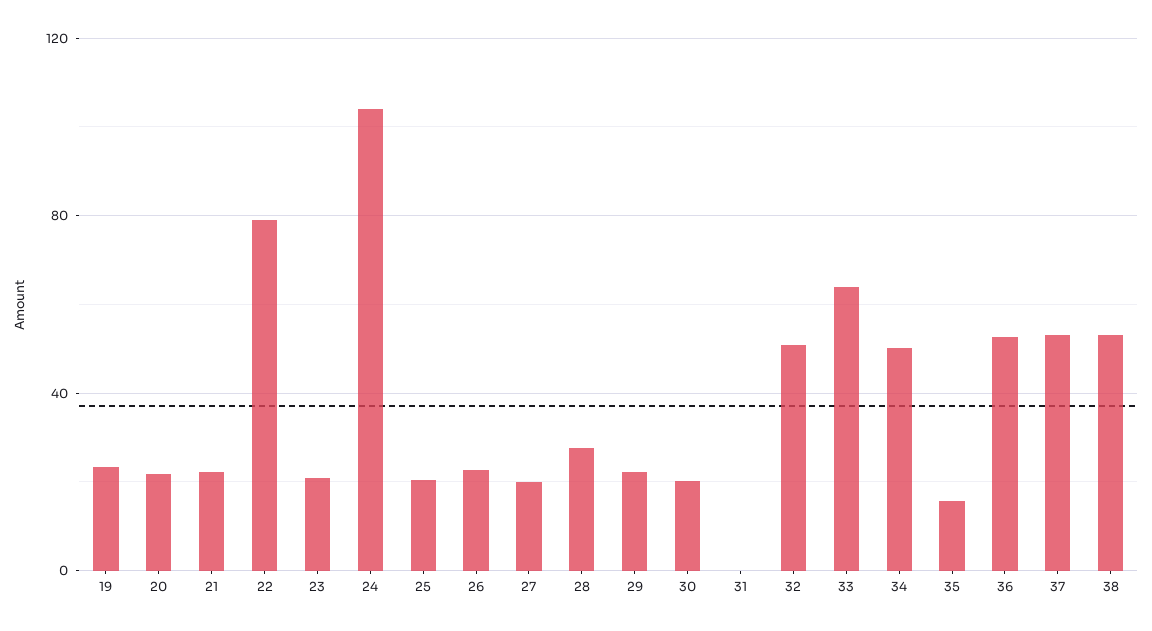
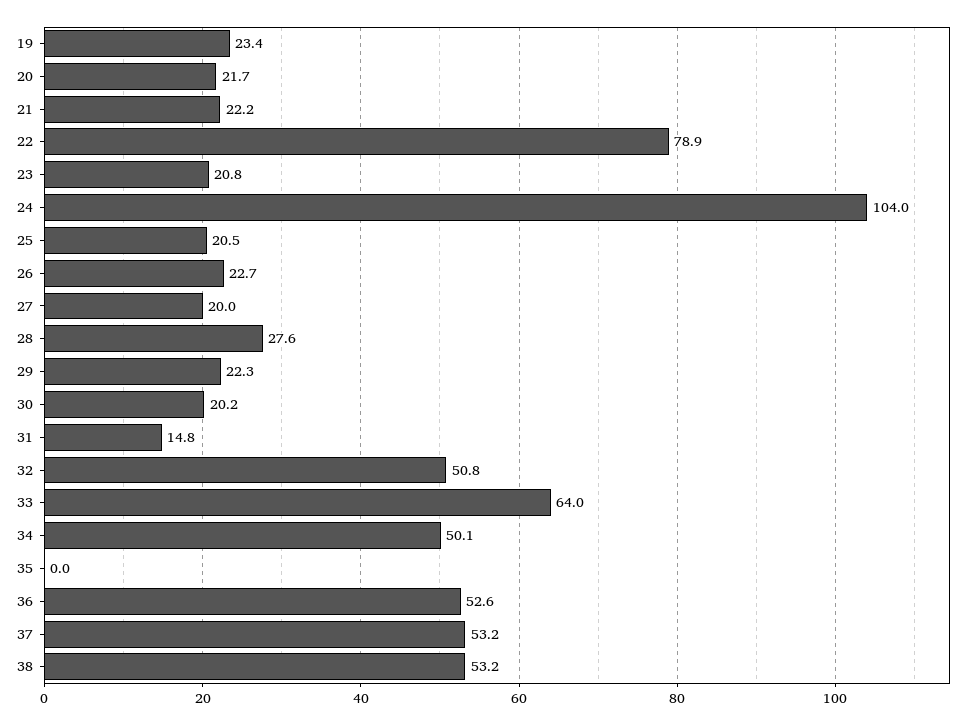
31: 0 -> 14.8
35: 15 -> 0

